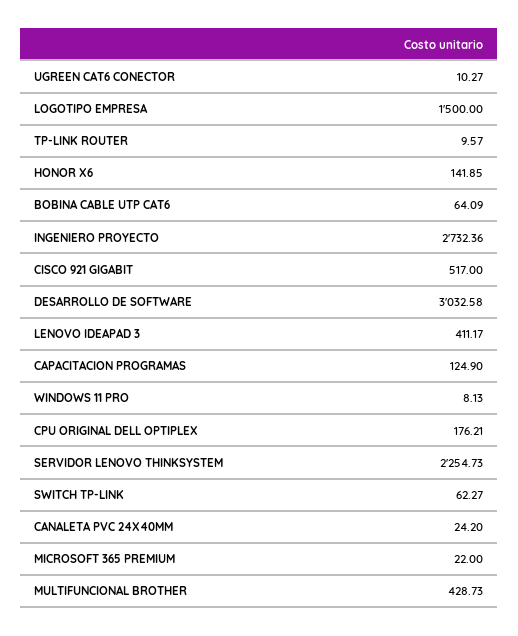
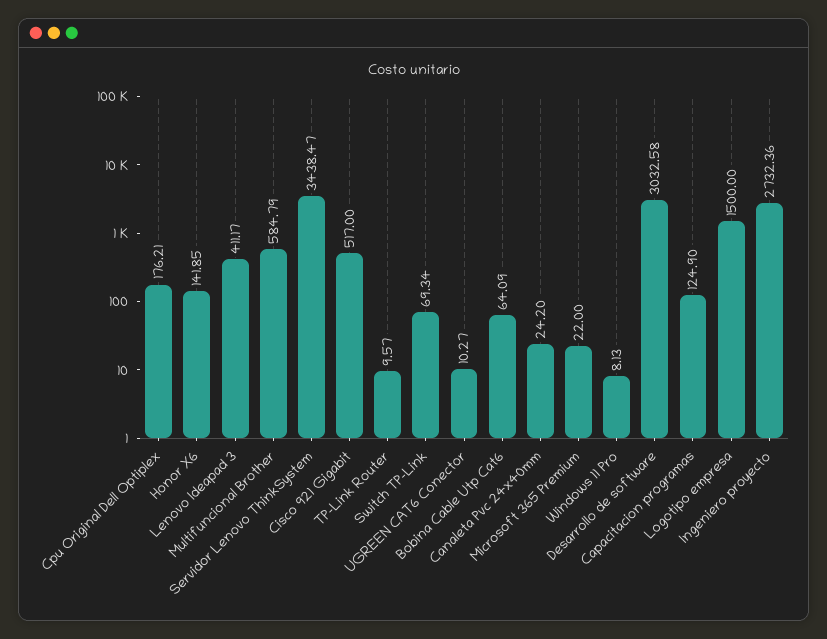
SERVIDOR LENOVO THINKSYSTEM: 2254.73 -> 3438.47
SWITCH TP-LINK: 62.27 -> 69.34
MULTIFUNCIONAL BROTHER: 428.73 -> 584.79

